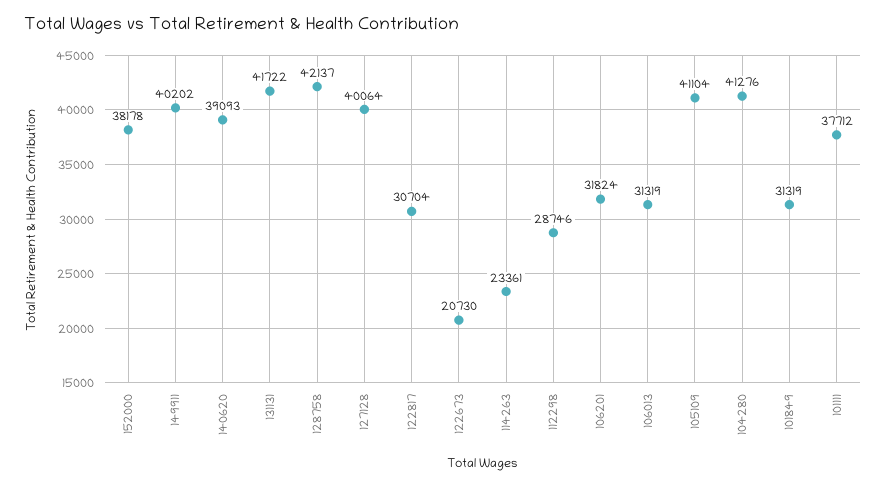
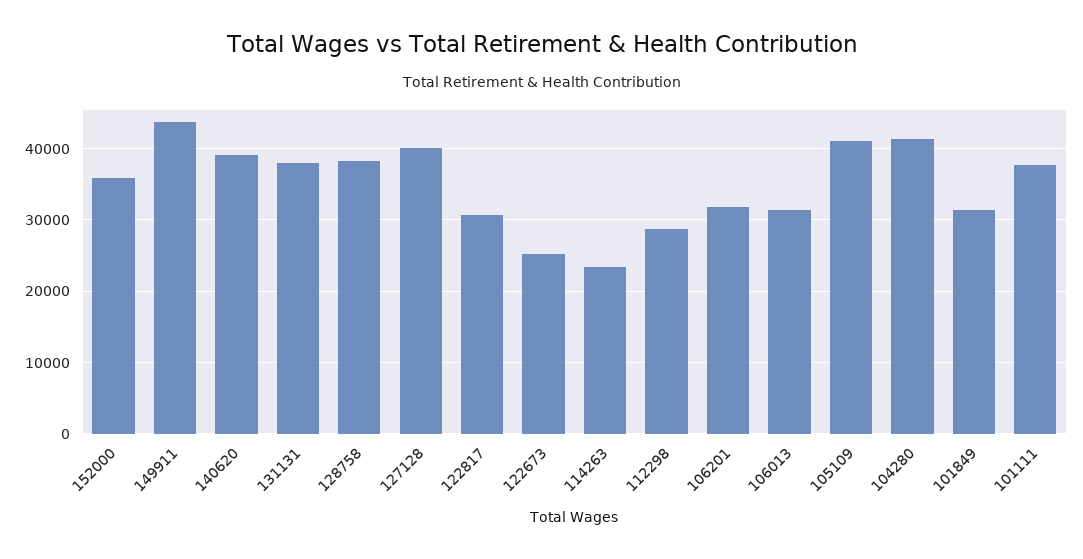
152000: 38178 -> 36000
149911: 40202 -> 44000
131131: 41722 -> 38000
128758: 42137 -> 38000
122673: 20730 -> 25000

